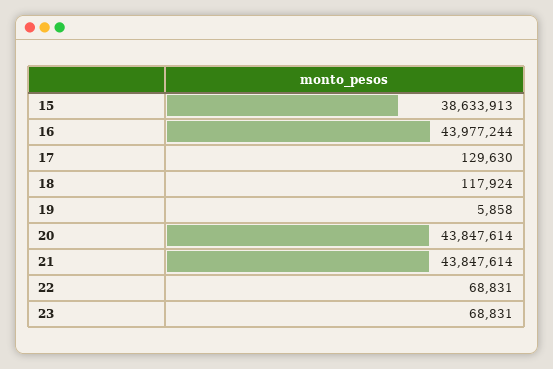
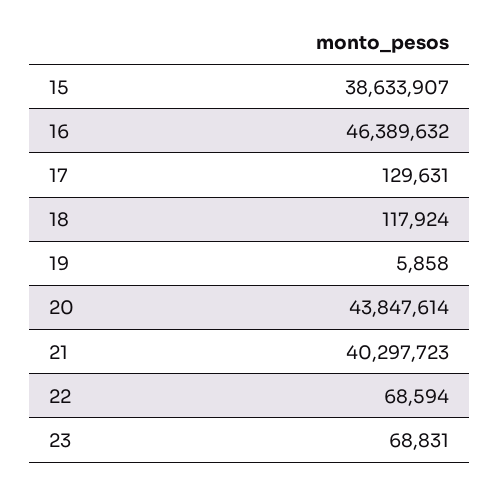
15: 38633913 -> 38633907
16: 43977244 -> 46389632
17: 129630 -> 129631
21: 43847614 -> 40297723
22: 68831 -> 68594

